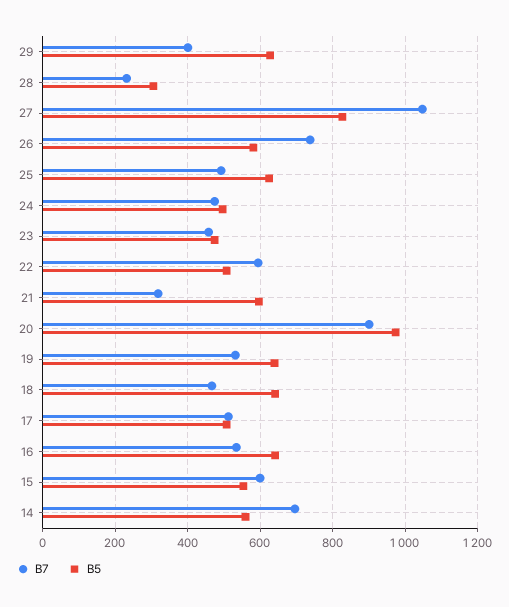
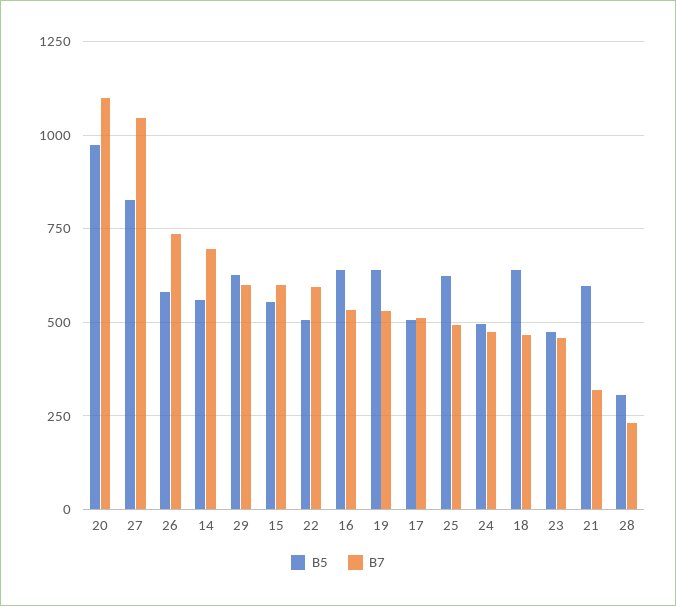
B7, 29: 400 -> 600
B7, 20: 900 -> 1100

